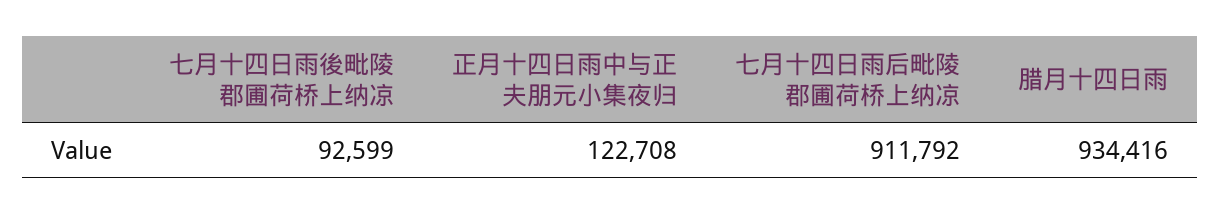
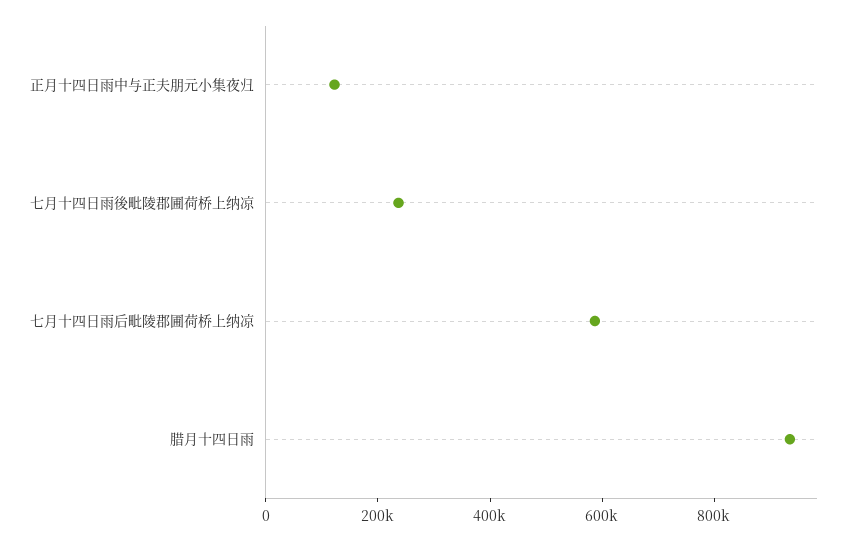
七月十四日雨後毗陵郡圃荷桥上纳凉: 92599 -> 250000
七月十四日雨后毗陵郡圃荷桥上纳凉: 911792 -> 600000

